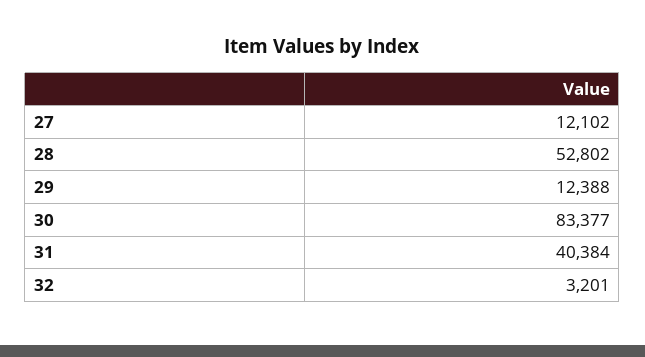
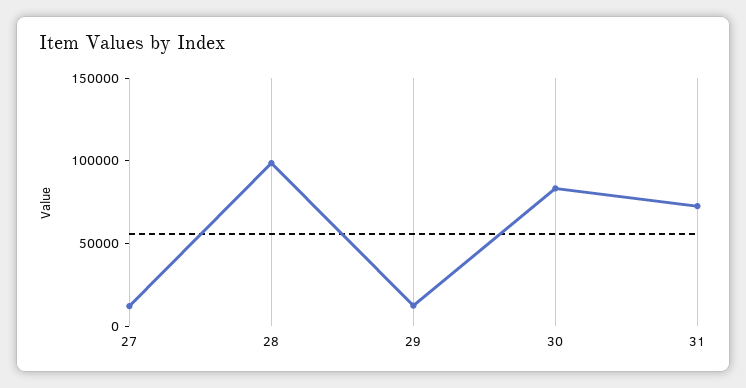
28: 52802 -> 100000
31: 40384 -> 70000
32: 3201 -> none

